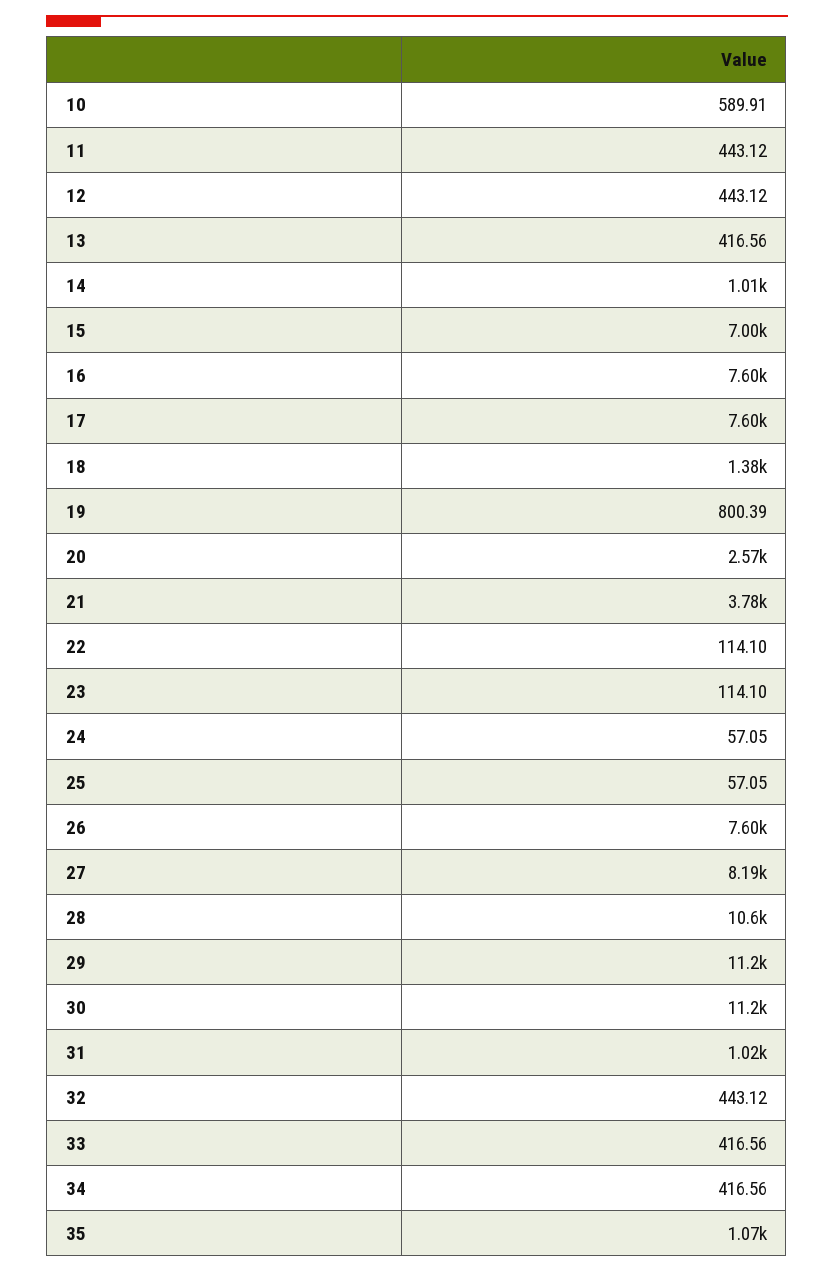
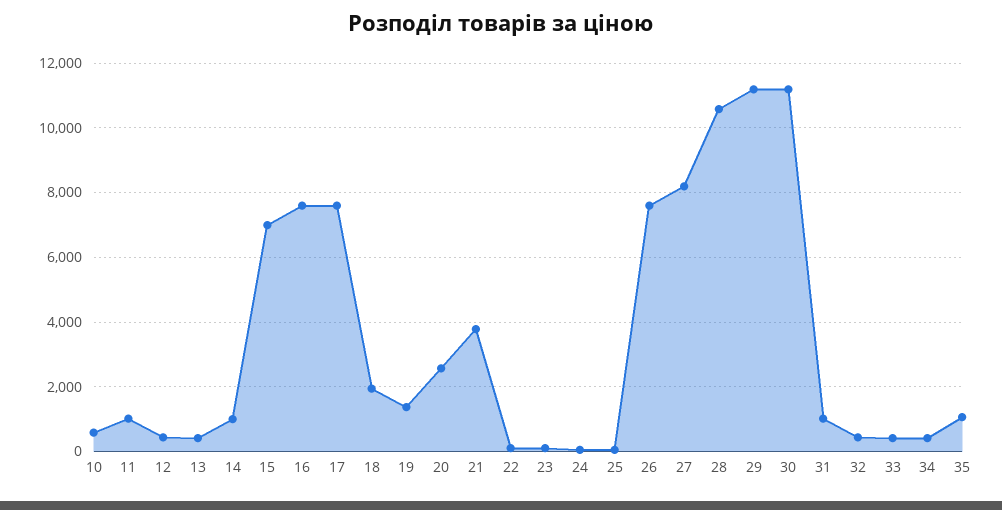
11: 443.12 -> 1000
18: 1380 -> 2000
19: 800.39 -> 1400

